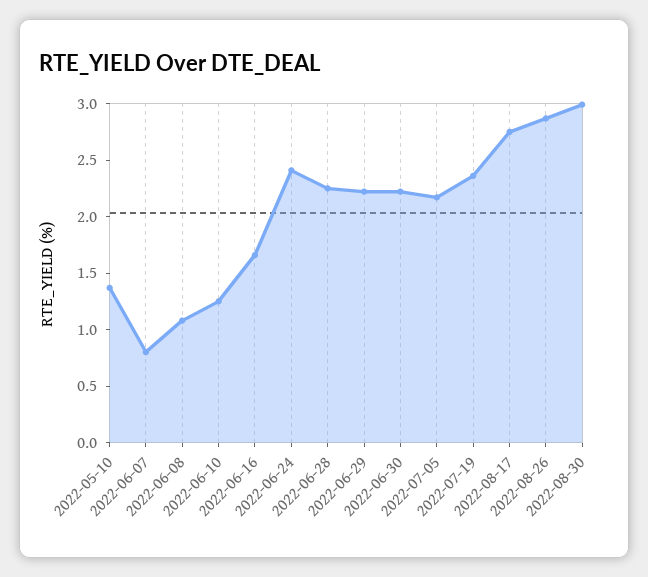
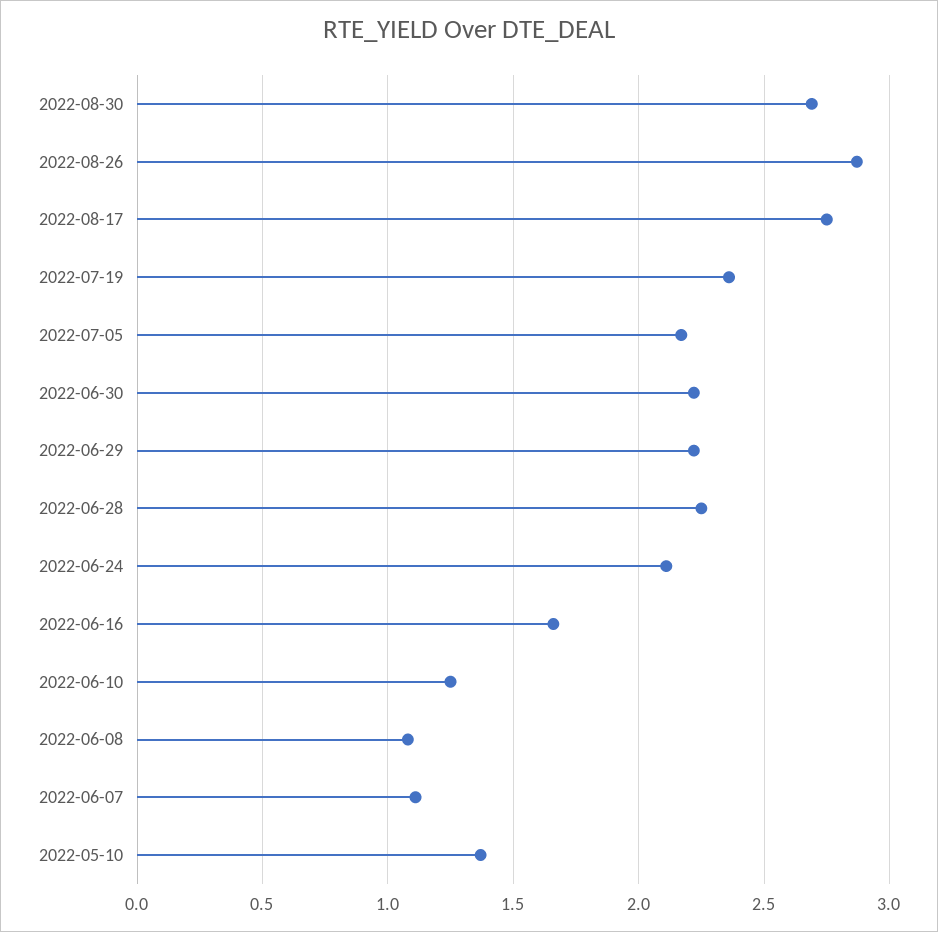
2022-06-07: 0.8 -> 1.1
2022-06-24: 2.4 -> 2.1
2022-08-30: 3 -> 2.7

